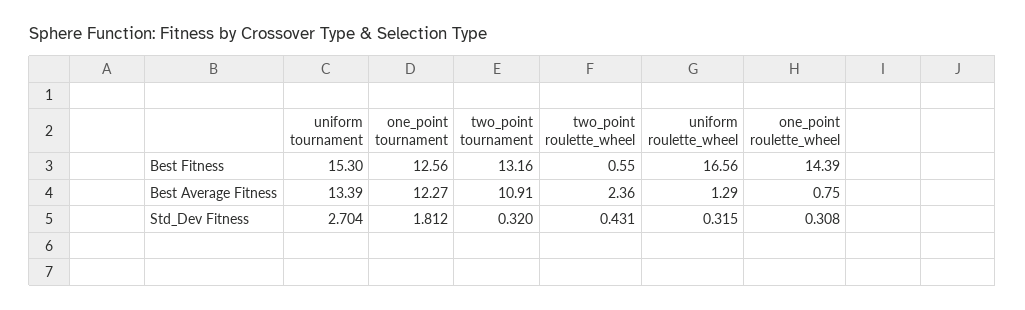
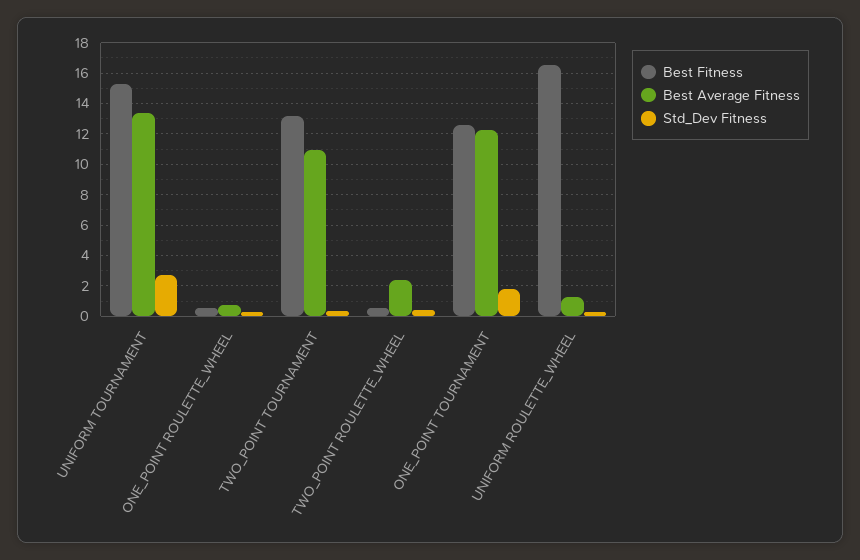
Best Fitness, one_point roulette_wheel: 14.39 -> 0.5

